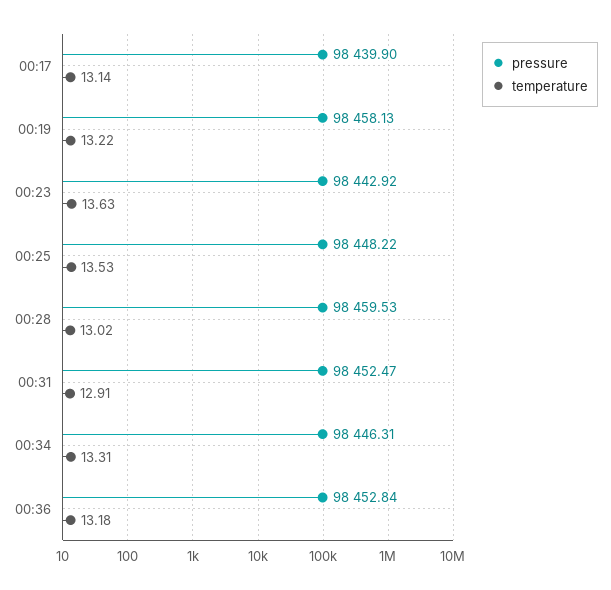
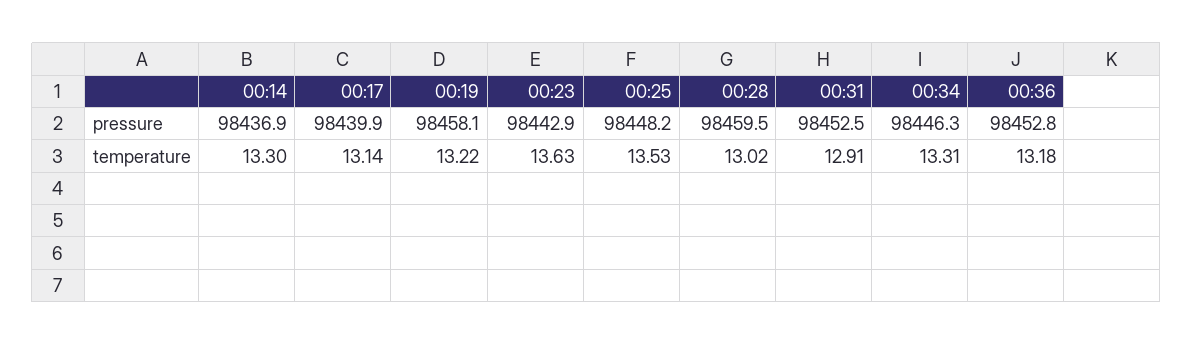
pressure, 00:14: none -> 98436.9
temperature, 00:14: none -> 13.3

